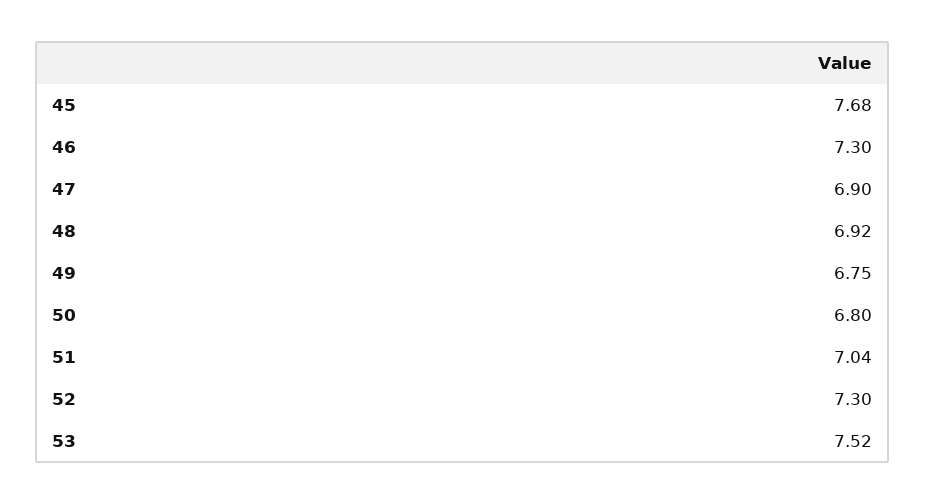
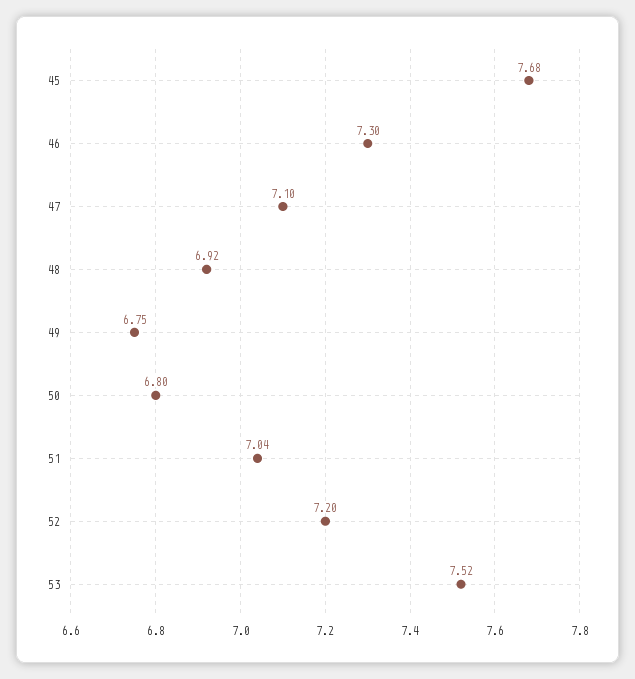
47: 6.9 -> 7.1
52: 7.3 -> 7.2

